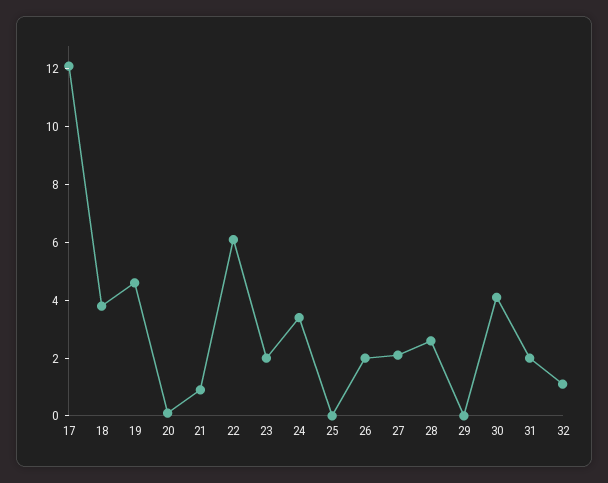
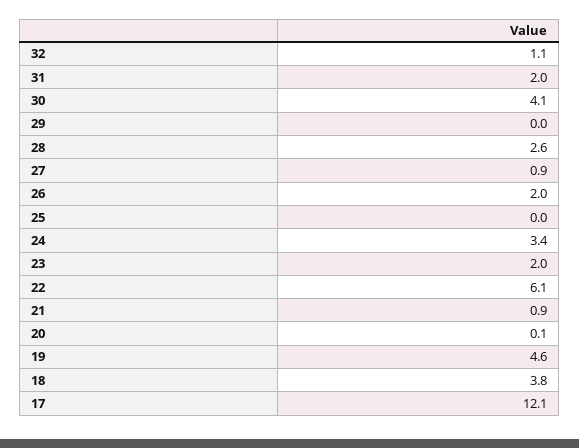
27: 2 -> 0.9

